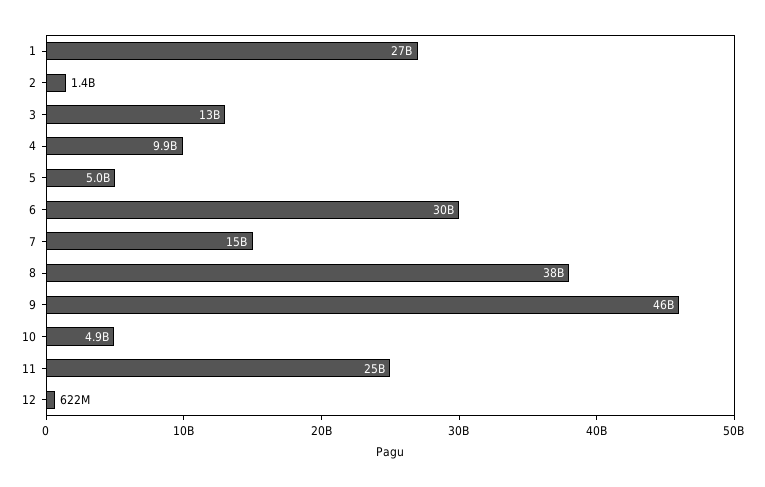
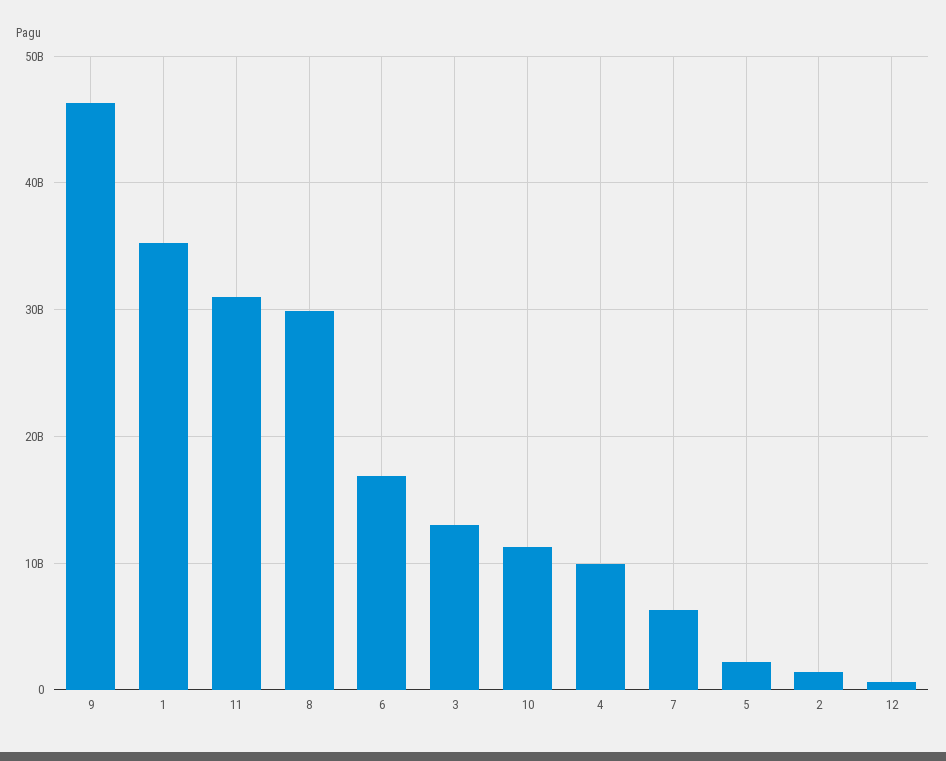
1: 27000000000 -> 35000000000
5: 5000000000 -> 2000000000
6: 30000000000 -> 17000000000
7: 15000000000 -> 6000000000
8: 38000000000 -> 30000000000
10: 4900000000 -> 11000000000
11: 25000000000 -> 31000000000

